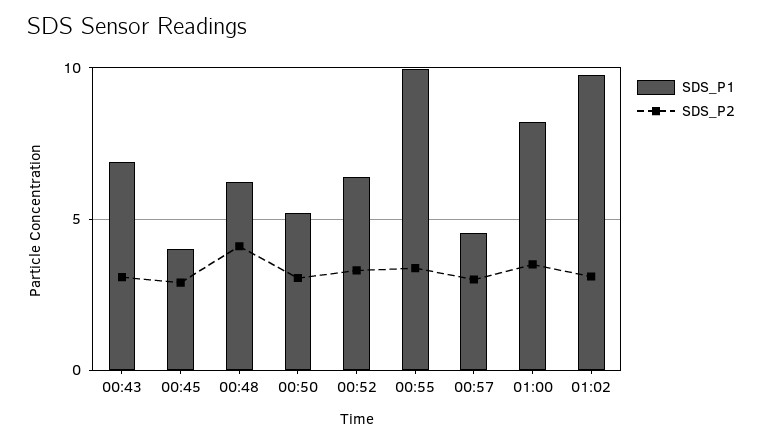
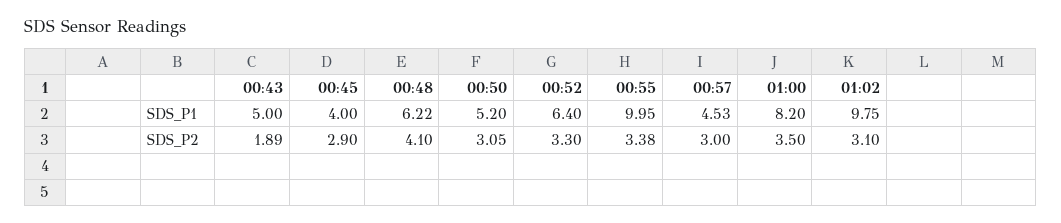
SDS_P1, 00:43: 7 -> 5
SDS_P2, 00:43: 3 -> 1.89

